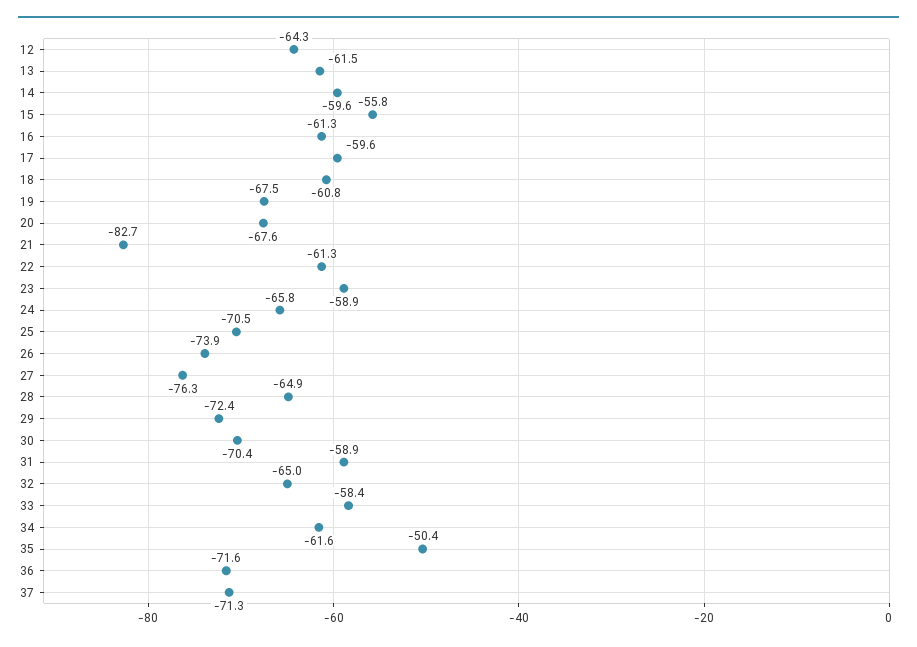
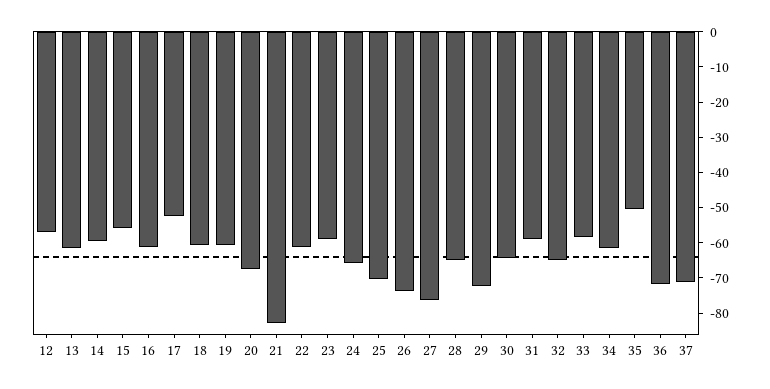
12: -64.3 -> -57.5
17: -59.6 -> -52.5
19: -67.5 -> -60
30: -70.4 -> -65

